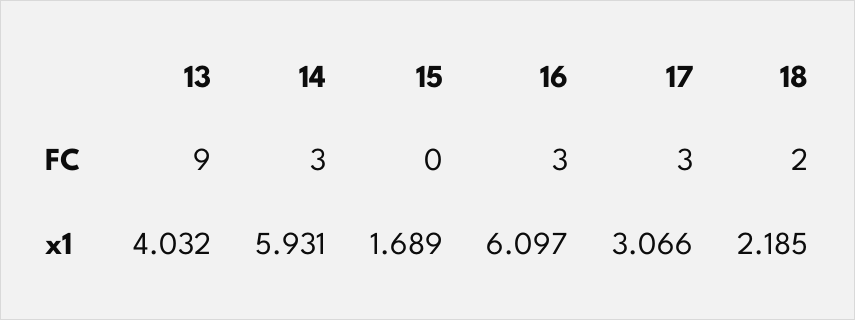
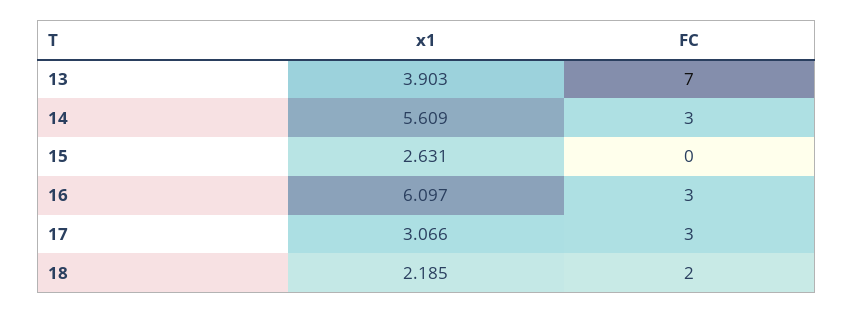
13, FC: 9 -> 7
13, x1: 4.032 -> 3.903
14, x1: 5.931 -> 5.609
15, x1: 1.689 -> 2.631

